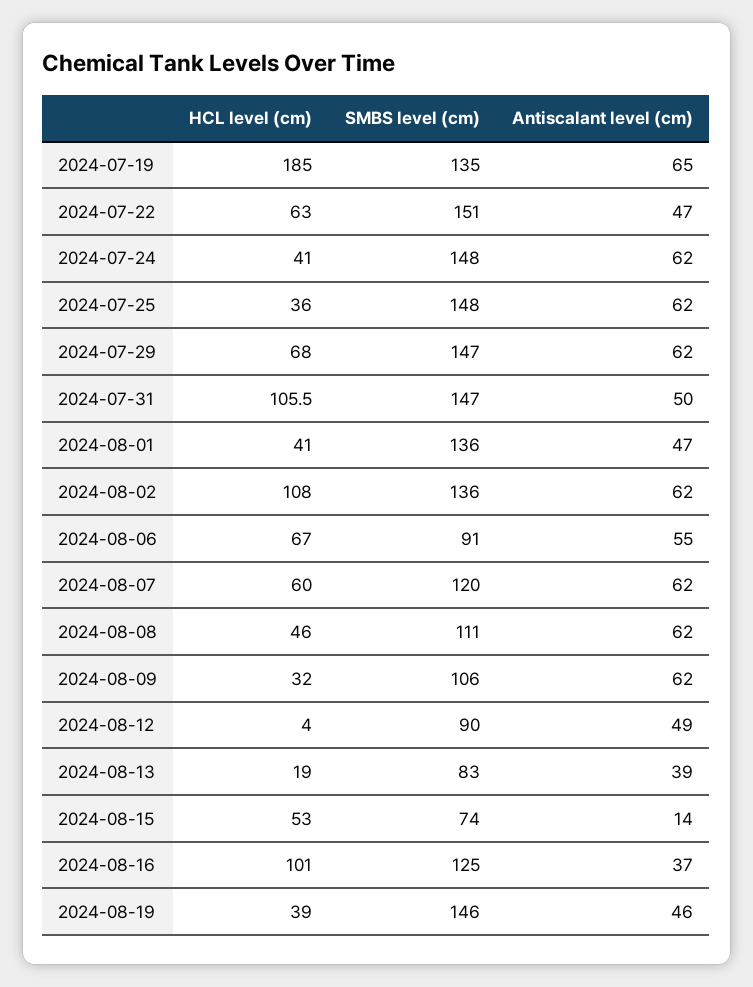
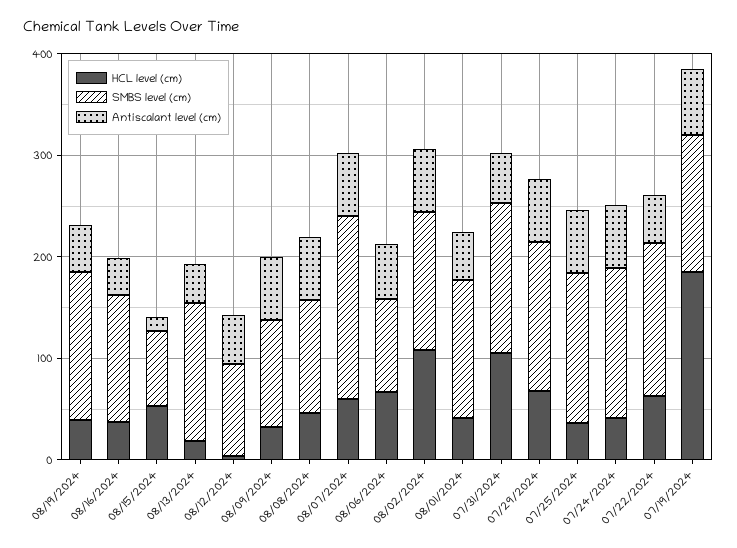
SMBS level (cm), 2024-08-07: 120 -> 180
SMBS level (cm), 2024-08-13: 83 -> 140
HCL level (cm), 2024-08-16: 101 -> 40

